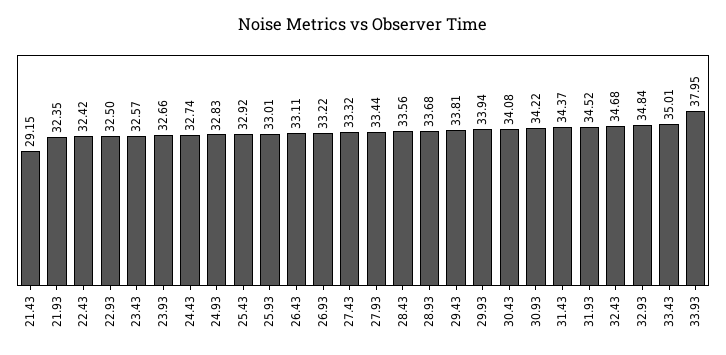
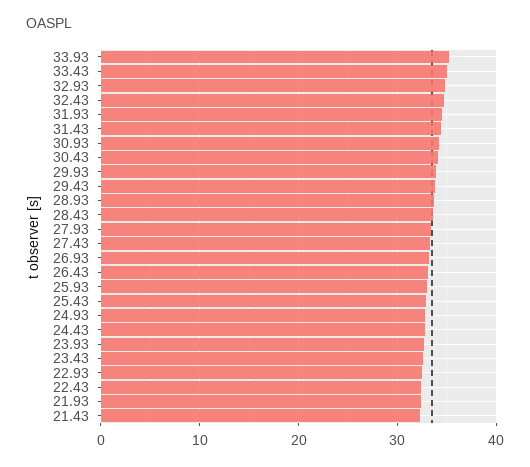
21.43: 29.15 -> 32
33.93: 37.95 -> 35

